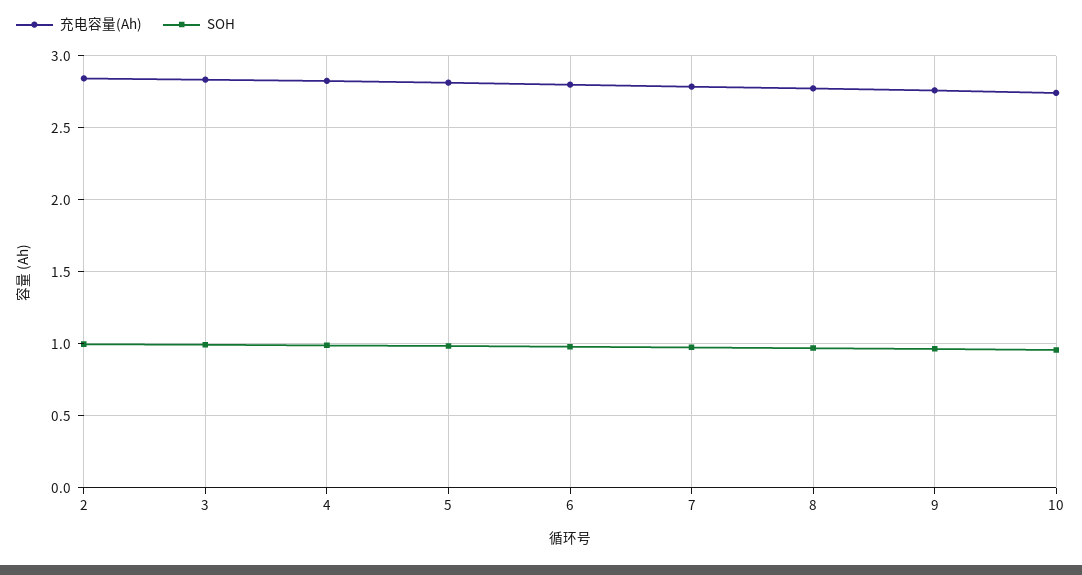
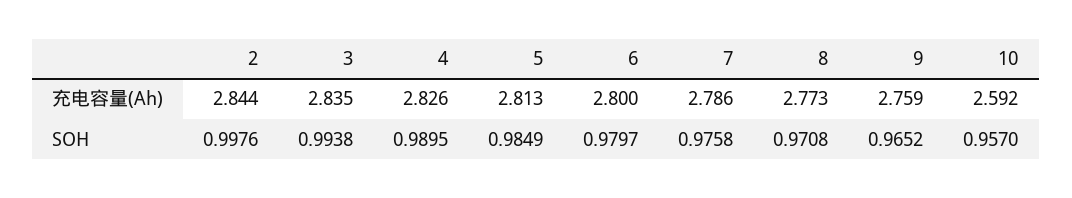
充电容量(Ah), 10: 2.75 -> 2.592

